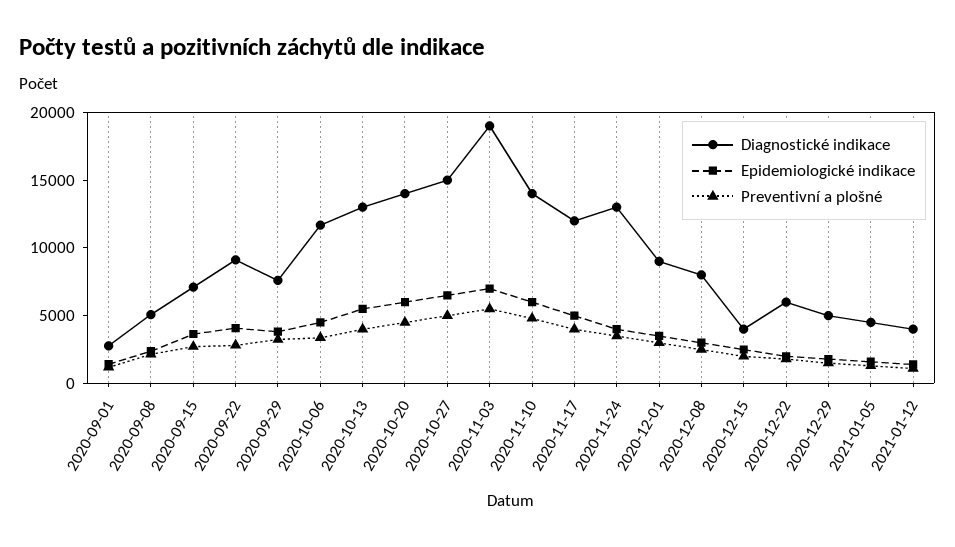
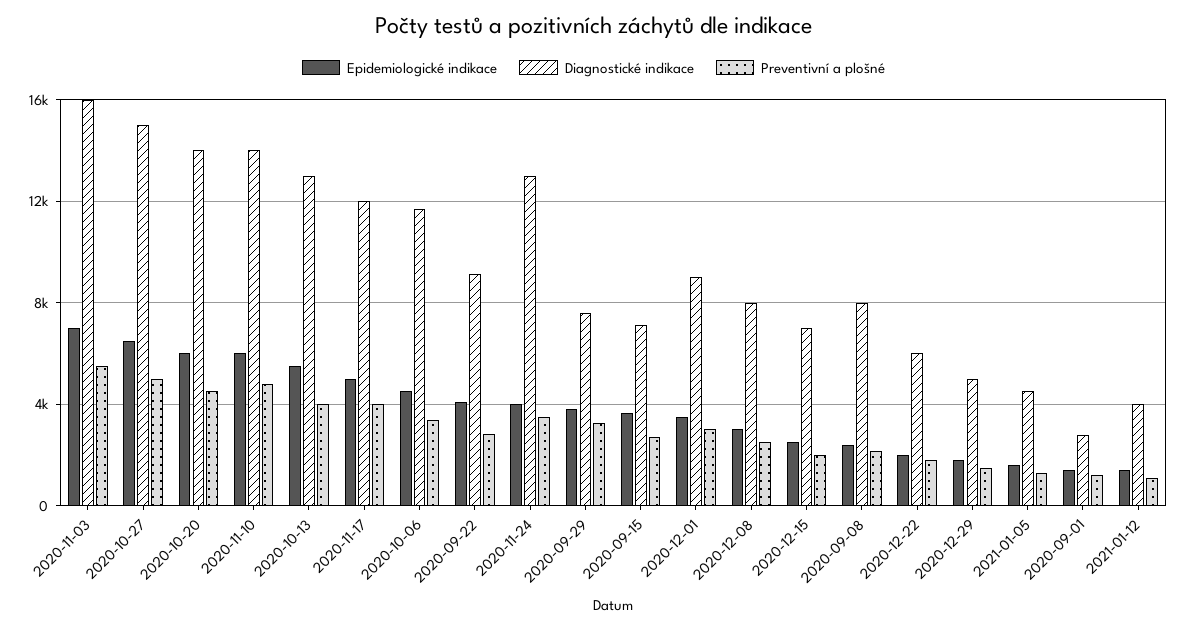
Diagnostické indikace, 2020-09-08: 5000 -> 8000
Diagnostické indikace, 2020-11-03: 19000 -> 16000
Diagnostické indikace, 2020-12-15: 4000 -> 7000

